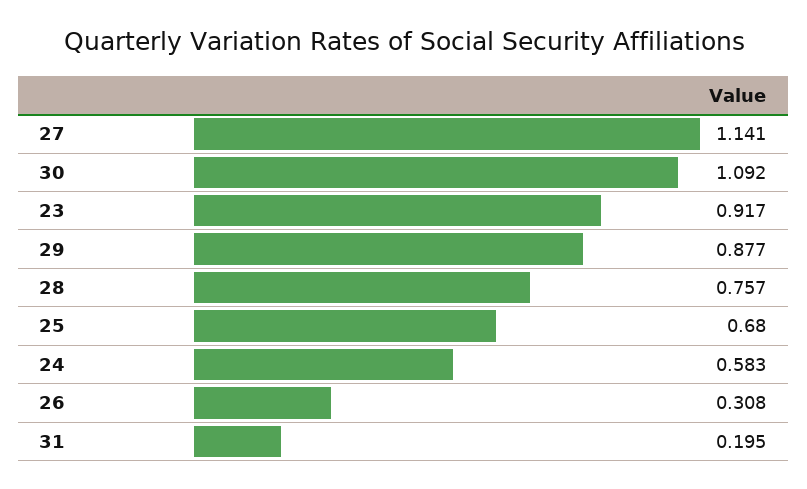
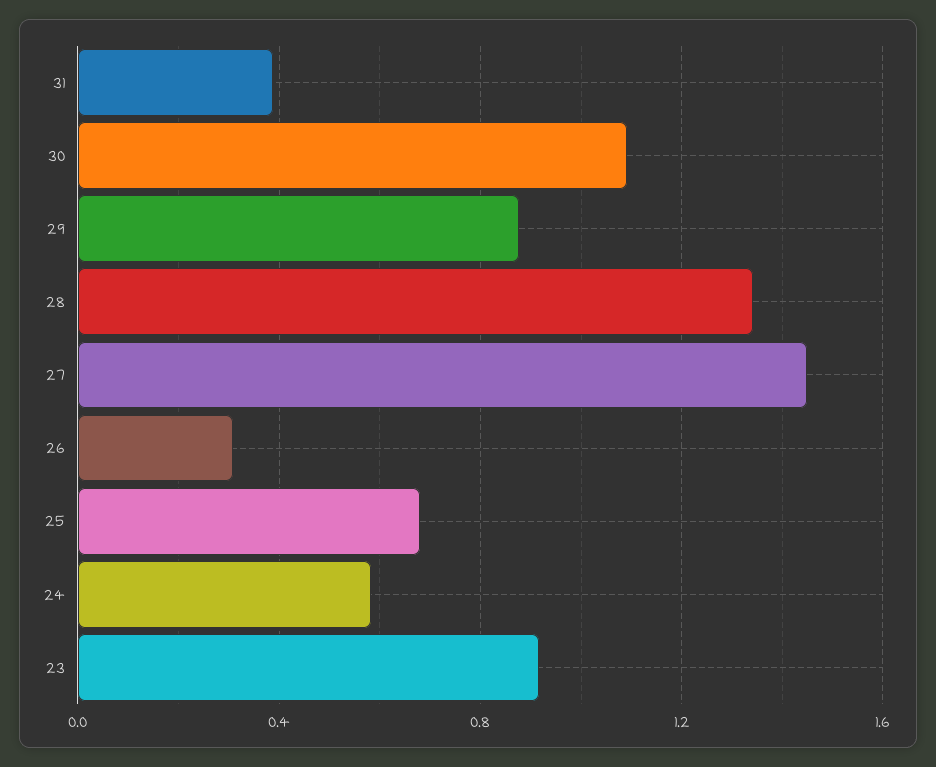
27: 1.141 -> 1.45
28: 0.757 -> 1.35
31: 0.195 -> 0.4

